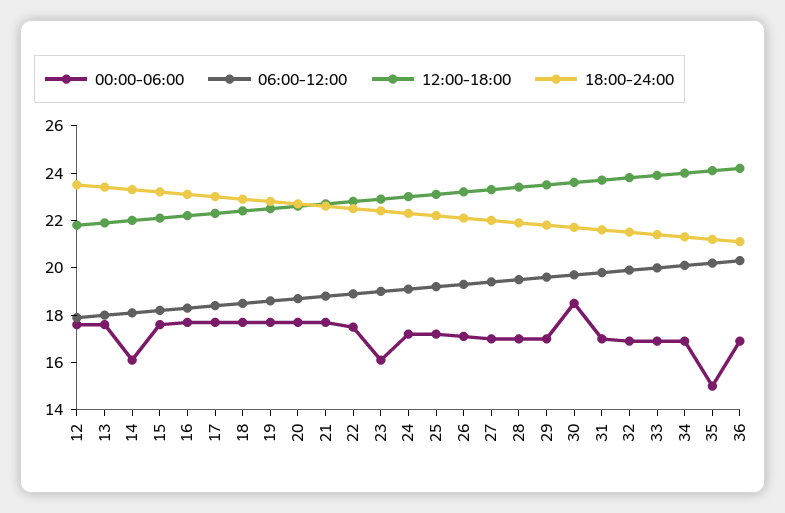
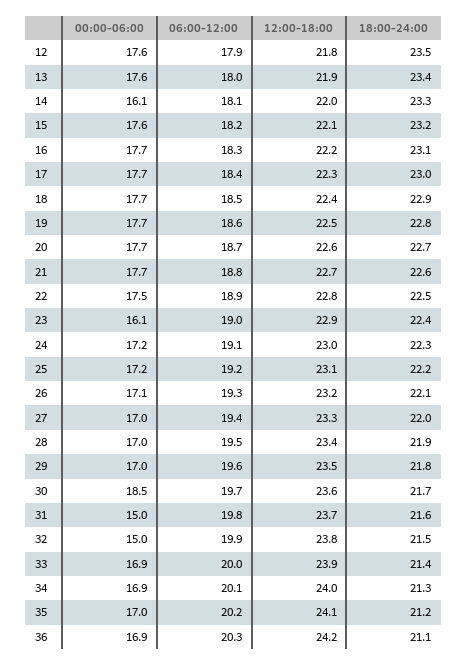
00:00-06:00, 31: 17 -> 15
00:00-06:00, 32: 17 -> 15
00:00-06:00, 35: 15 -> 17

